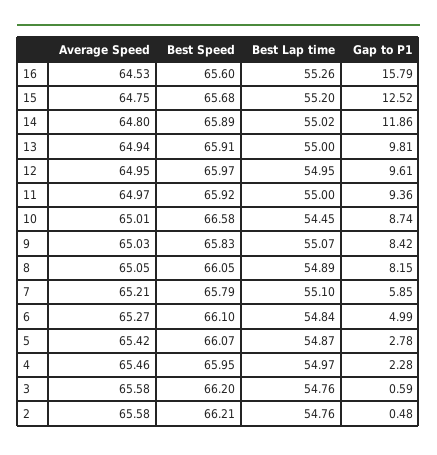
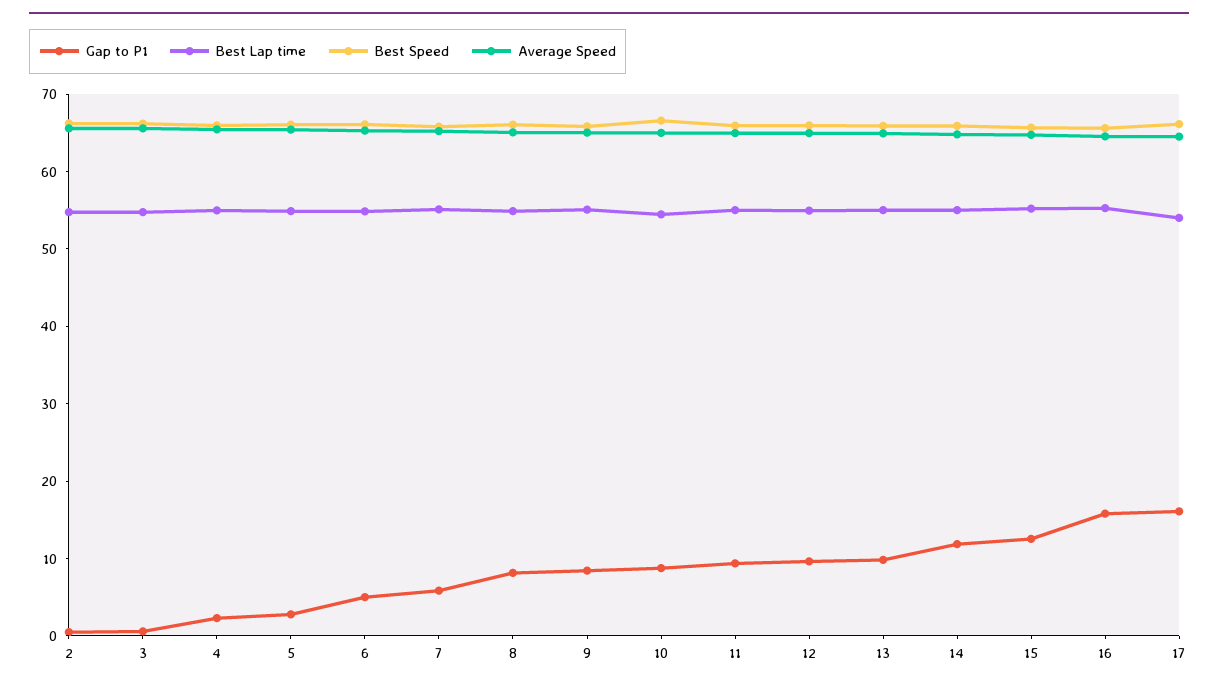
Gap to P1, 17: none -> 16
Best Lap time, 17: none -> 54
Best Speed, 17: none -> 66
Average Speed, 17: none -> 64

